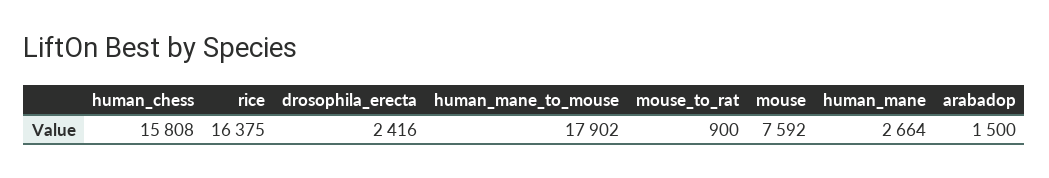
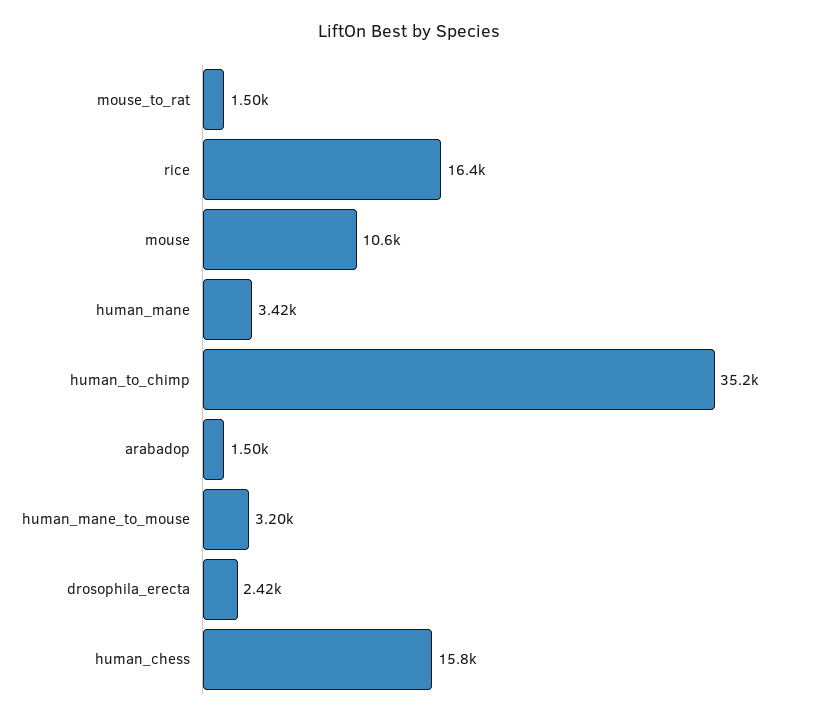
human_mane_to_mouse: 17902 -> 3200
mouse_to_rat: 900 -> 1500
mouse: 7592 -> 10600
human_mane: 2664 -> 3420
human_to_chimp: none -> 35200

